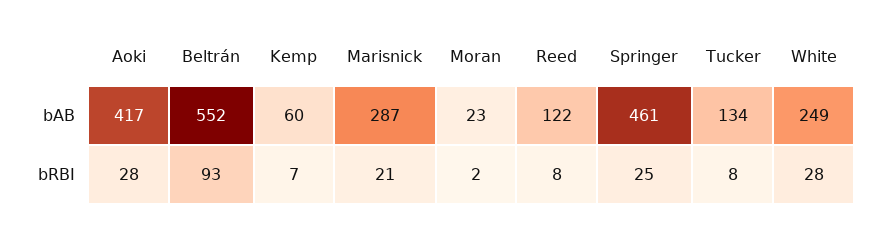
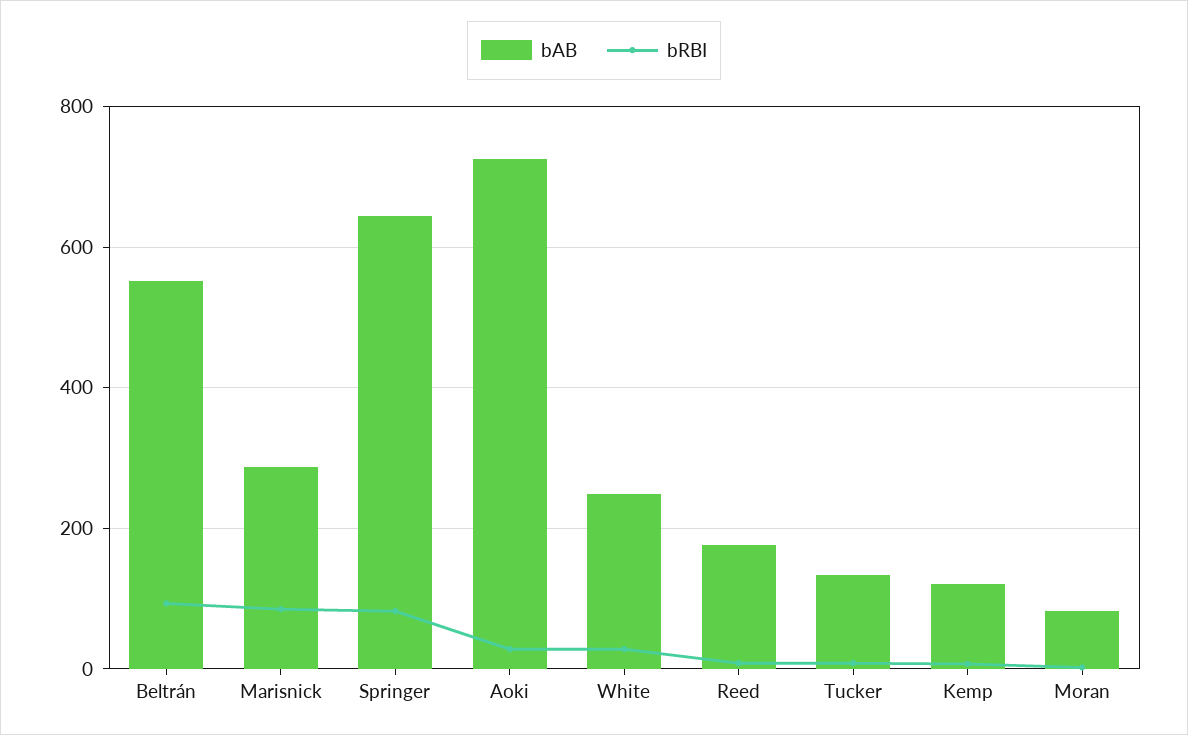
bAB, Aoki: 417 -> 720
bAB, Kemp: 60 -> 120
bAB, Moran: 23 -> 80
bAB, Reed: 122 -> 180
bAB, Springer: 461 -> 640
bRBI, Marisnick: 21 -> 80
bRBI, Springer: 25 -> 80

